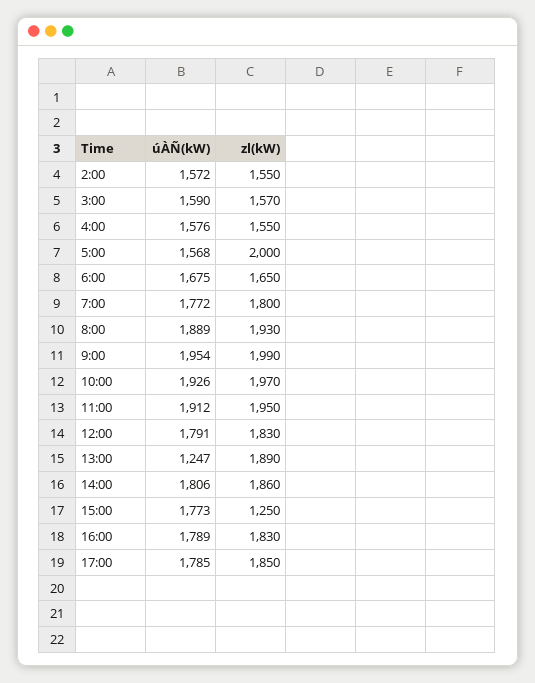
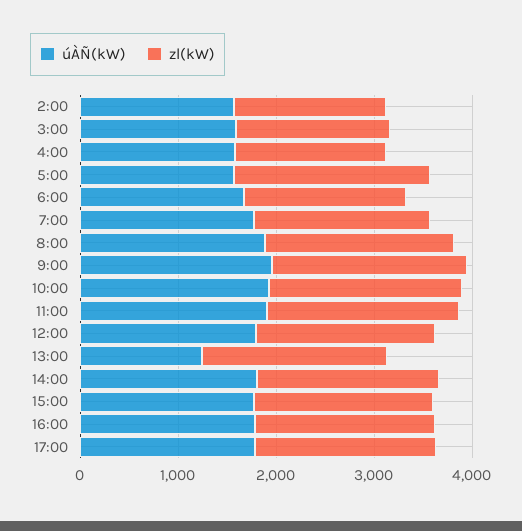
zl(kW), 15:00: 1250 -> 1800

